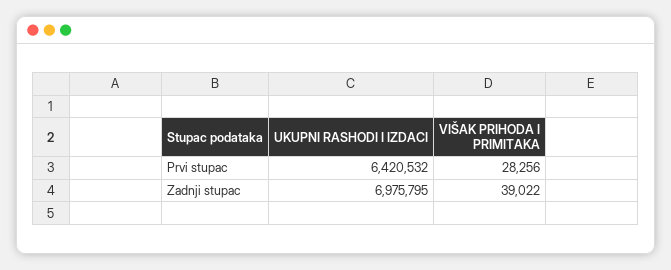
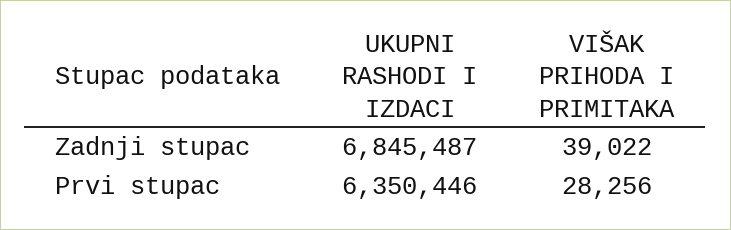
UKUPNI RASHODI I IZDACI, Prvi stupac: 6420532 -> 6350446
UKUPNI RASHODI I IZDACI, Zadnji stupac: 6975795 -> 6845487

